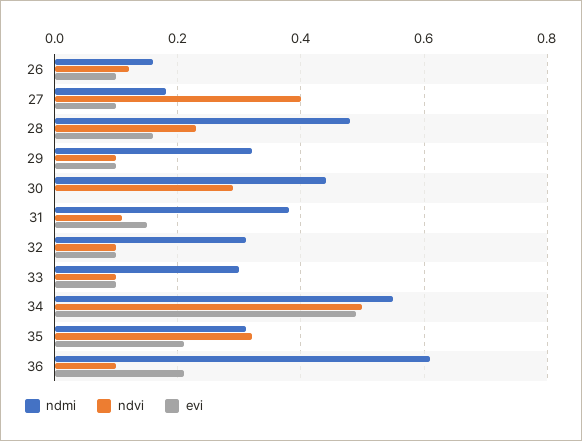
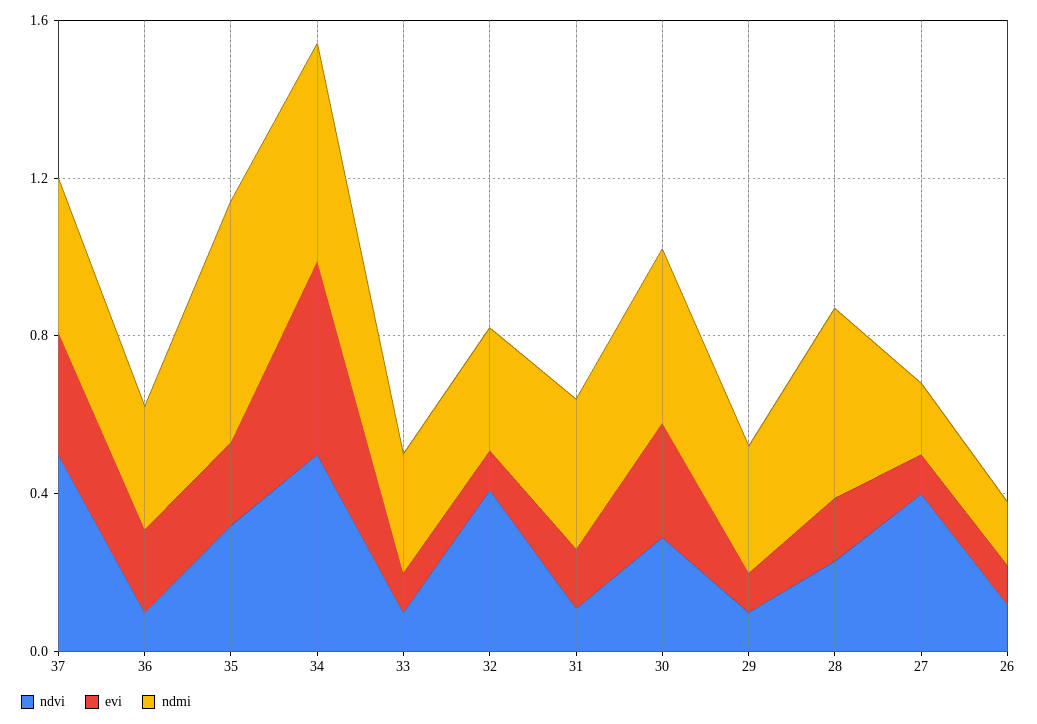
evi, 30: 0 -> 0.3
ndvi, 32: 0.1 -> 0.4
ndmi, 35: 0.3 -> 0.6
ndmi, 36: 0.6 -> 0.3
ndvi, 37: none -> 0.5
evi, 37: none -> 0.3
ndmi, 37: none -> 0.4

